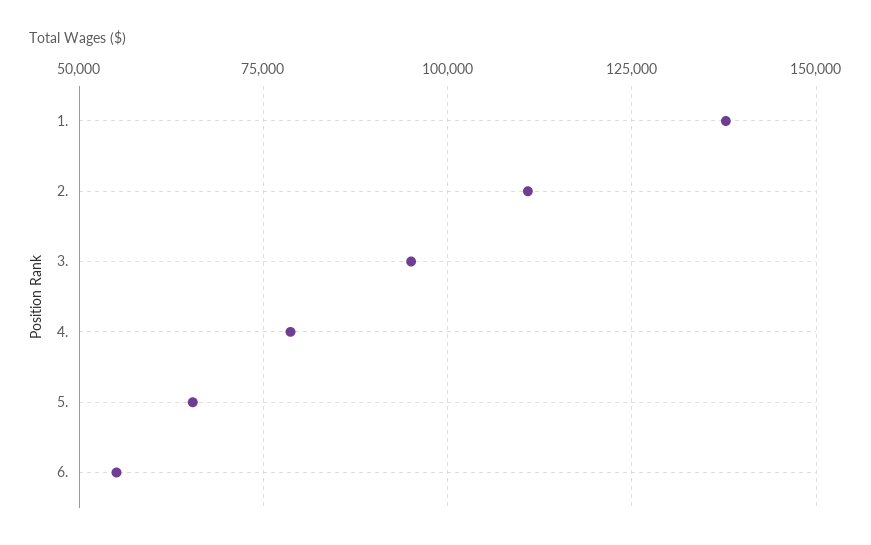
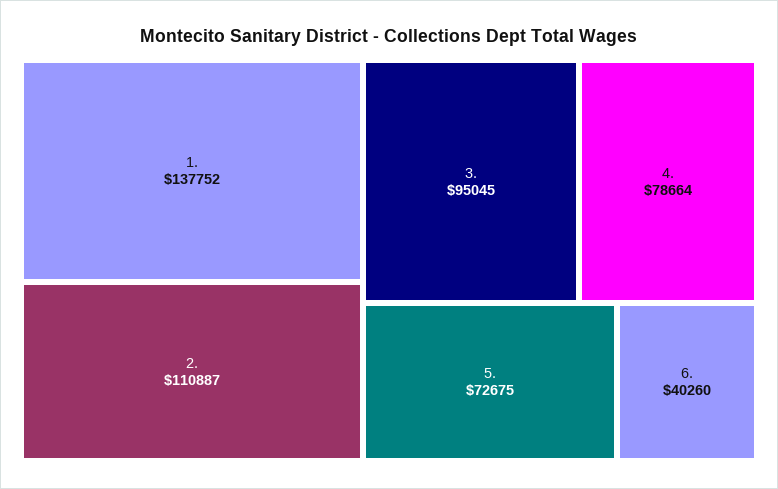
5.: 65000 -> 72675
6.: 55000 -> 40260

